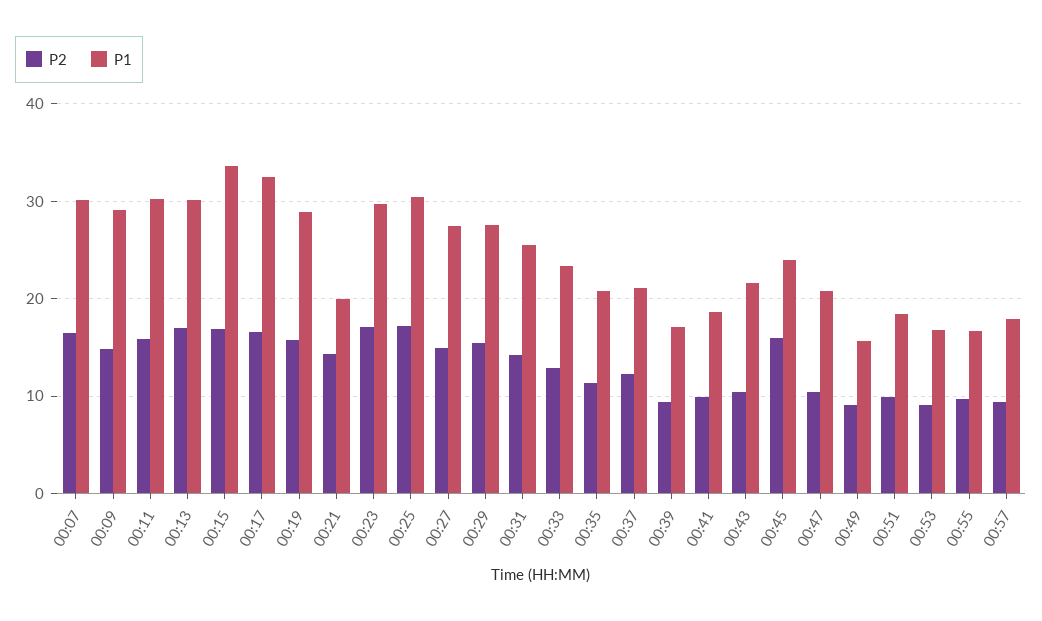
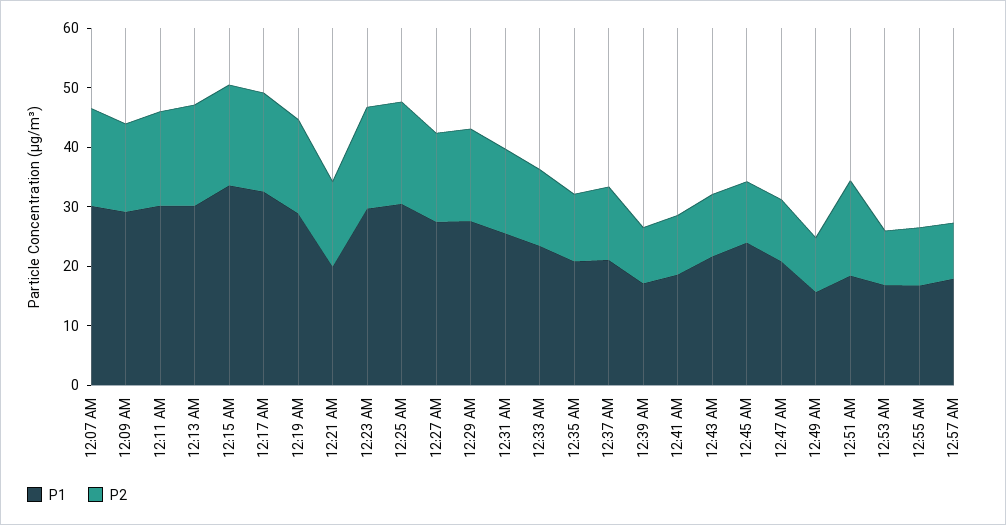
P2, 00:45: 16 -> 10
P2, 00:51: 10 -> 16

